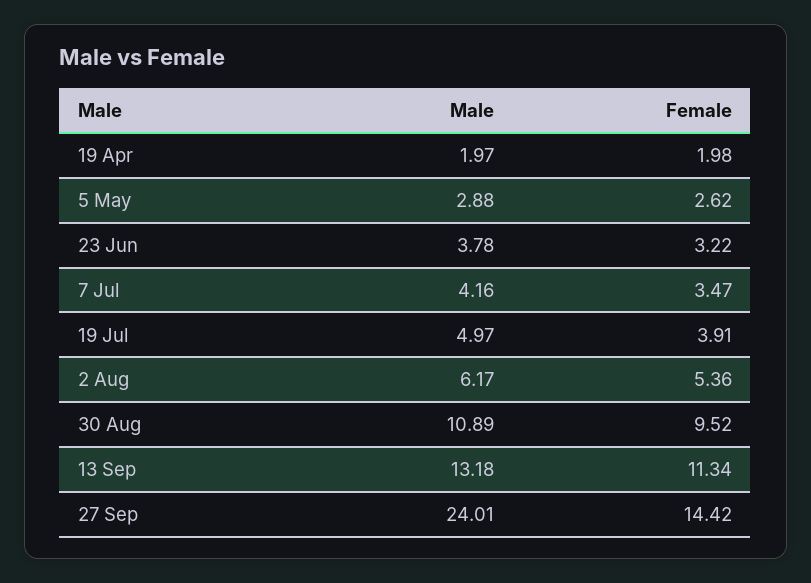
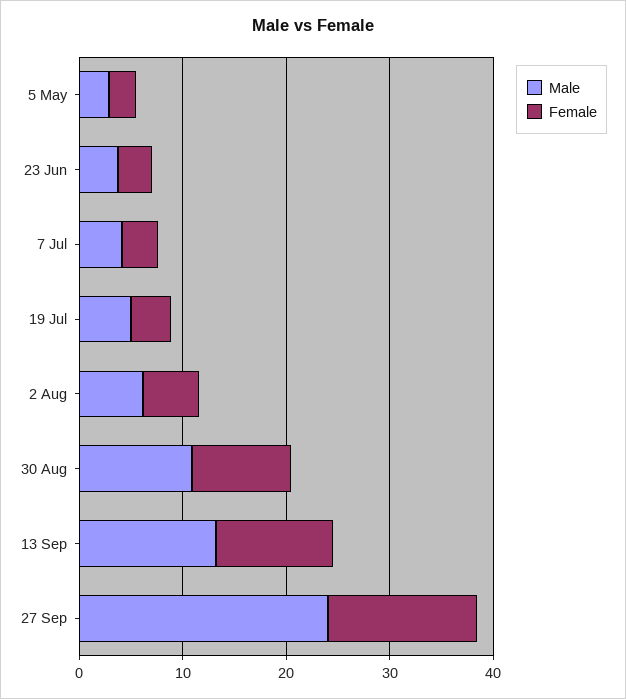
Male, 19 Apr: 1.97 -> none
Female, 19 Apr: 1.98 -> none

